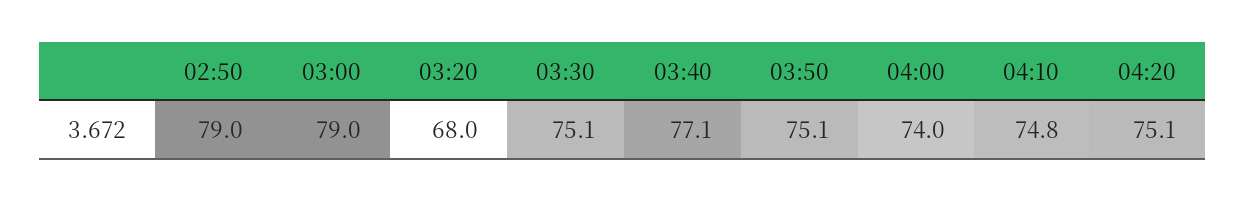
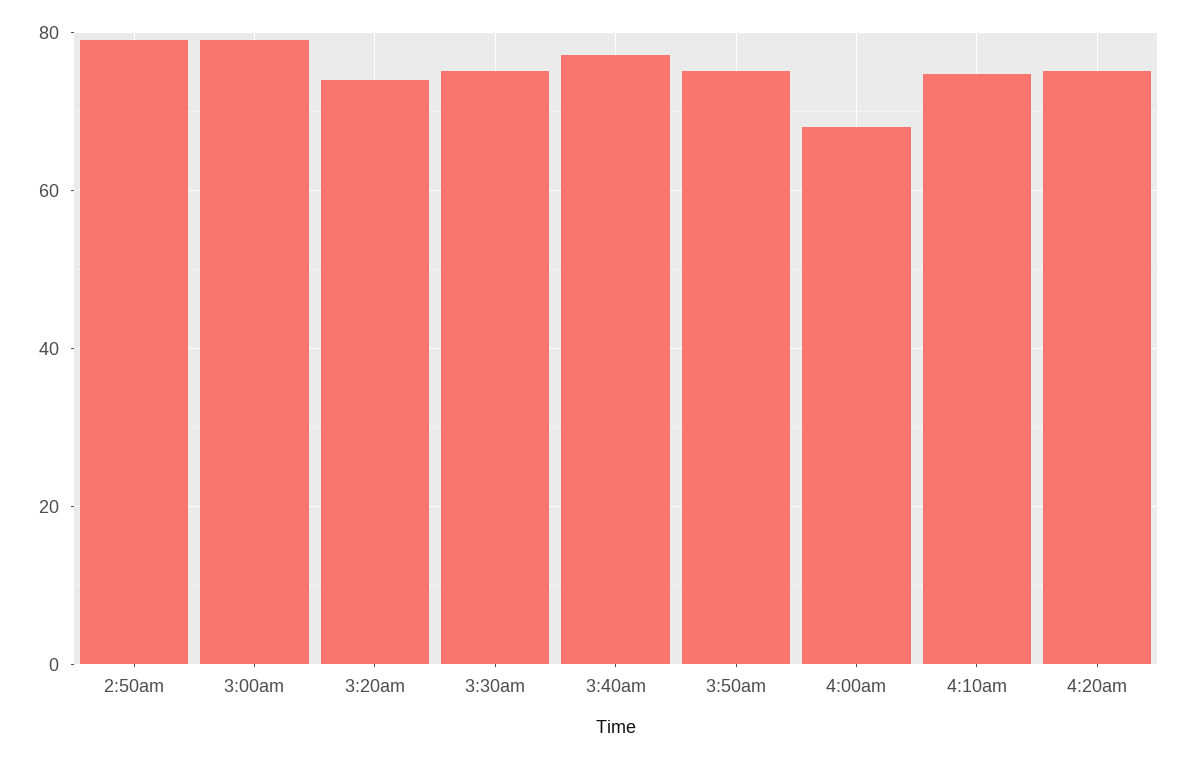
03:20: 68 -> 74
04:00: 74 -> 68

